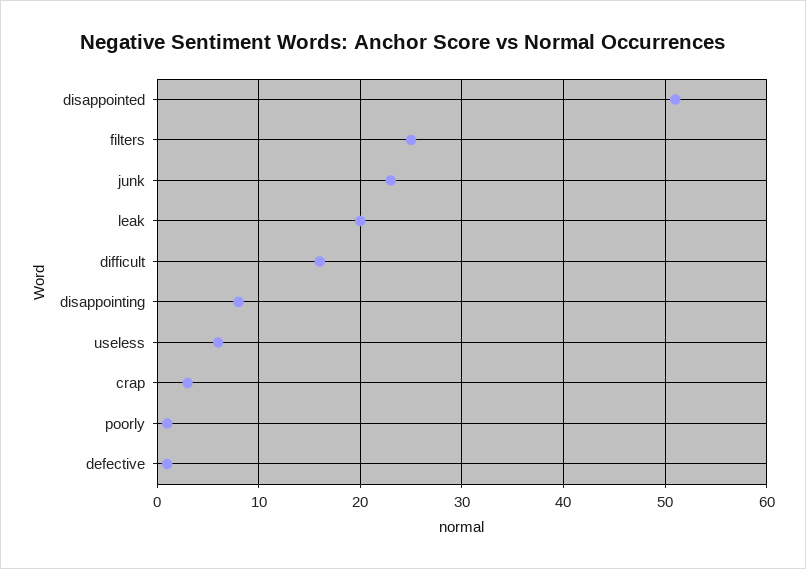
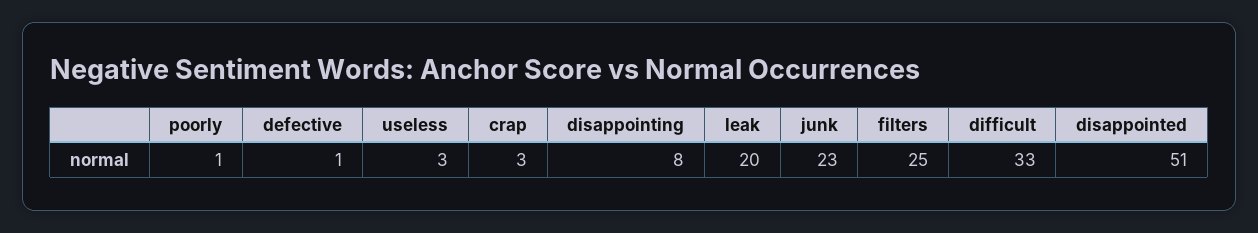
difficult: 16 -> 33
useless: 6 -> 3

